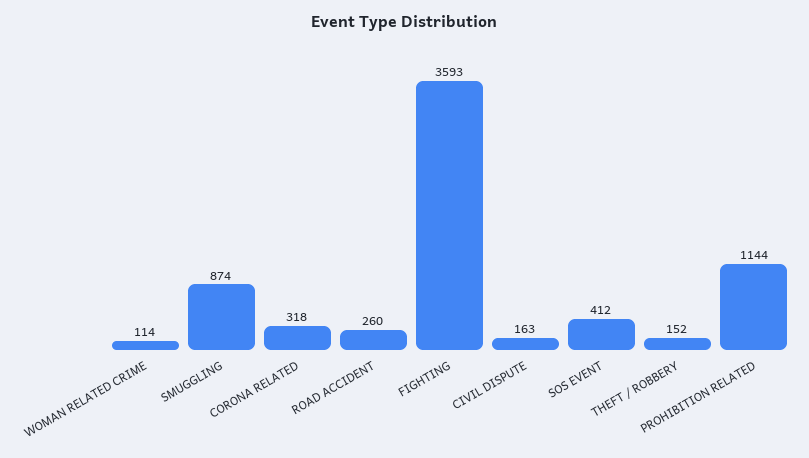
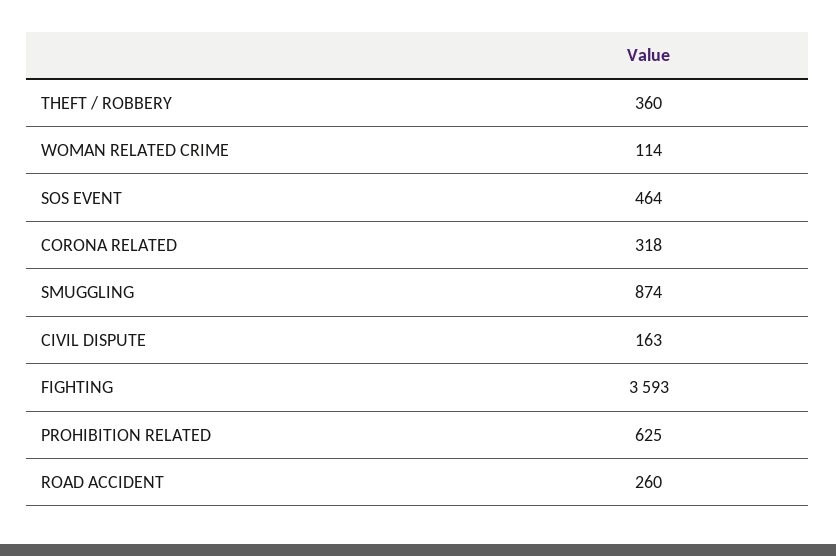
SOS EVENT: 412 -> 464
THEFT / ROBBERY: 152 -> 360
PROHIBITION RELATED: 1144 -> 625

